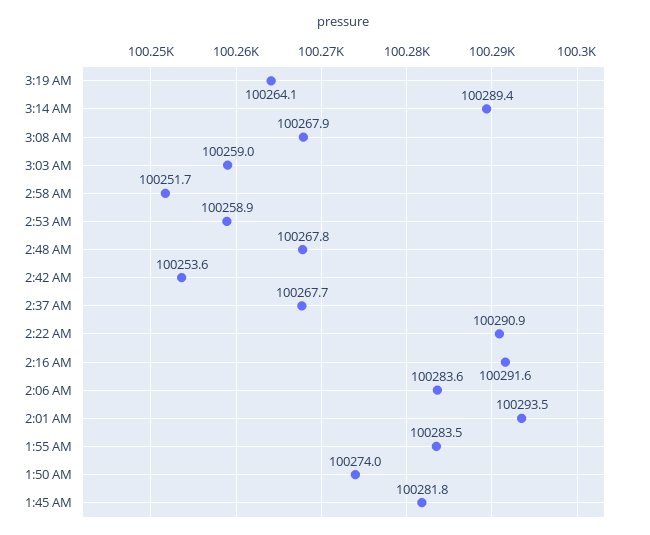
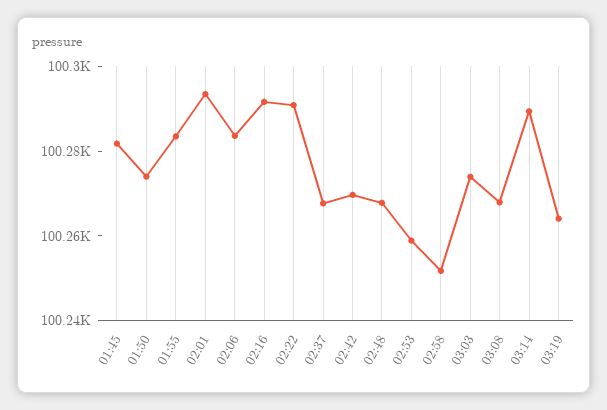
3:03 AM: 100259 -> 100275
2:42 AM: 100253.6 -> 100270

